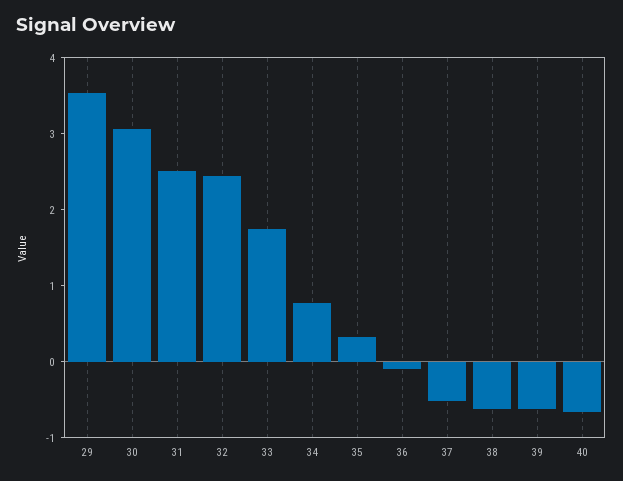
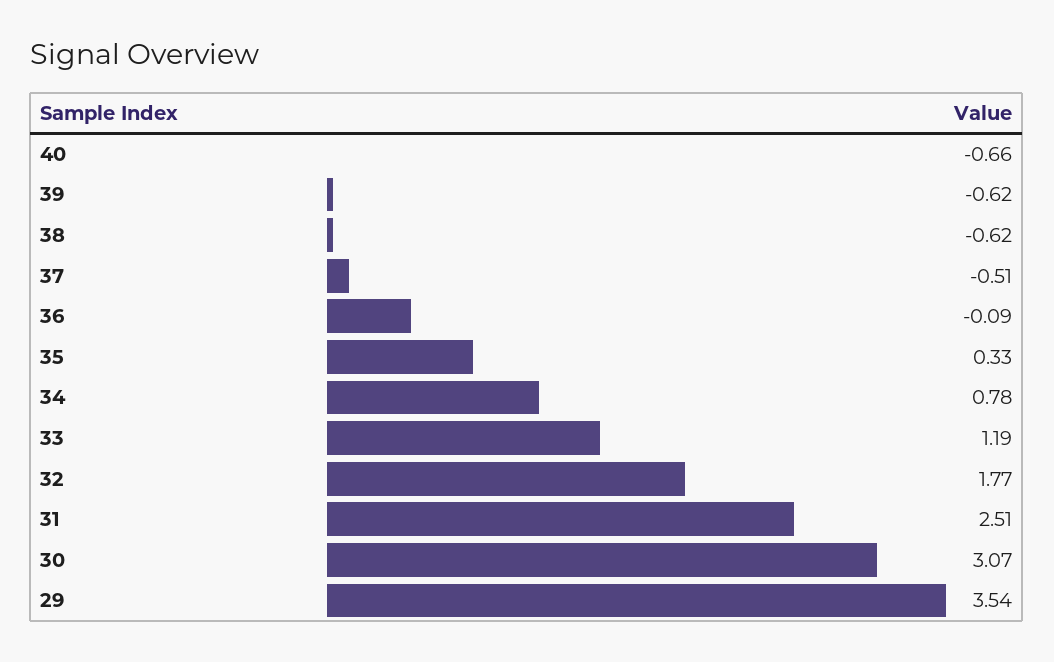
32: 2.4 -> 1.77
33: 1.8 -> 1.19

